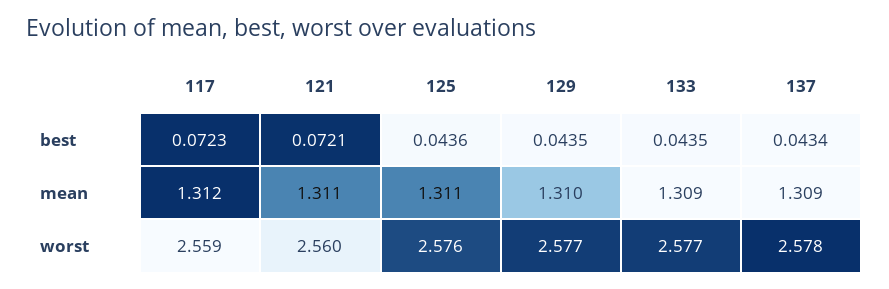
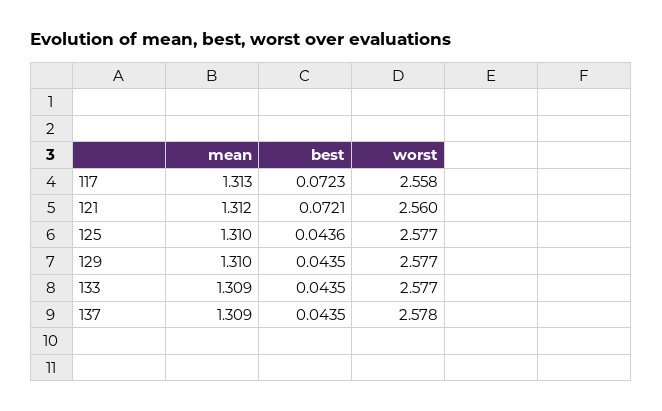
137, best: 0.0434 -> 0.0435
117, mean: 1.312 -> 1.313
121, mean: 1.311 -> 1.312
125, mean: 1.311 -> 1.31
117, worst: 2.559 -> 2.558
125, worst: 2.576 -> 2.577

